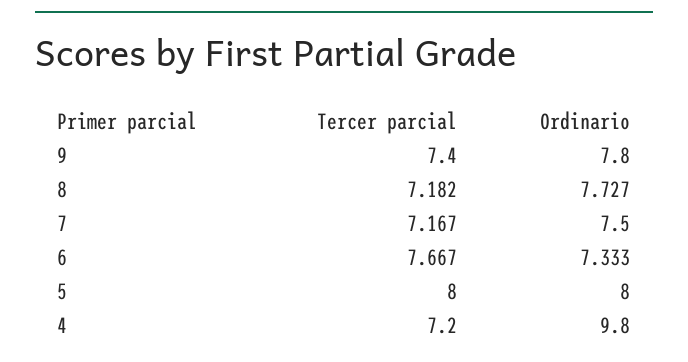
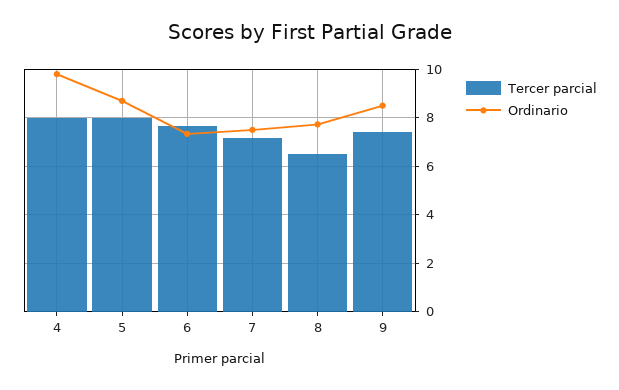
Ordinario, 9: 7.8 -> 8.5
Tercer parcial, 8: 7.182 -> 6.5
Ordinario, 5: 8 -> 8.75
Tercer parcial, 4: 7.2 -> 8

